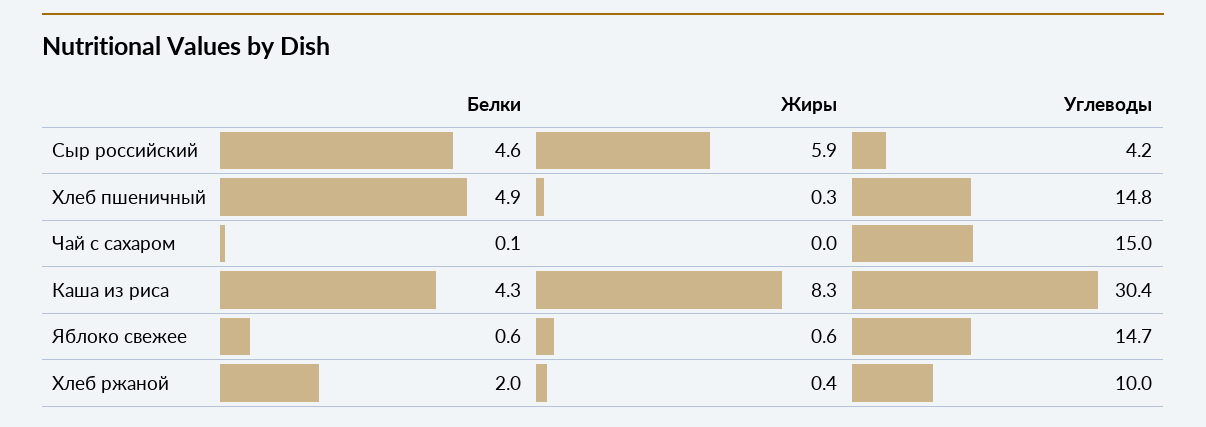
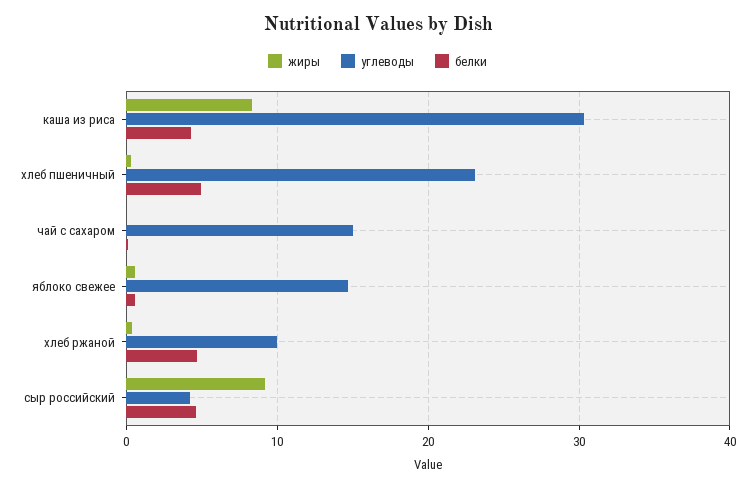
Жиры, Сыр российский: 5.9 -> 9
Углеводы, Хлеб пшеничный: 14.8 -> 23
Белки, Хлеб ржаной: 2 -> 5

